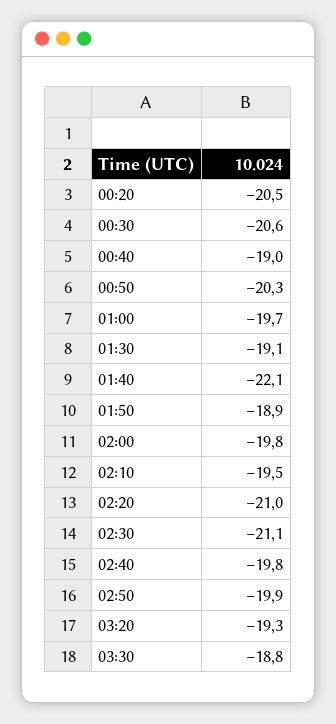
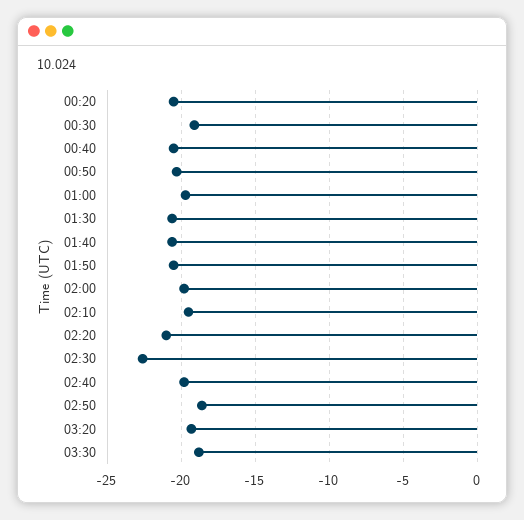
00:30: -20.6 -> -19
00:40: -19 -> -20.5
01:30: -19.1 -> -20.5
01:40: -22.1 -> -20.5
01:50: -18.9 -> -20.5
02:30: -21.1 -> -22.5
02:50: -19.9 -> -18.5

